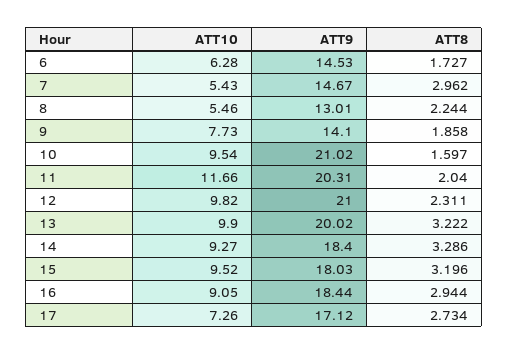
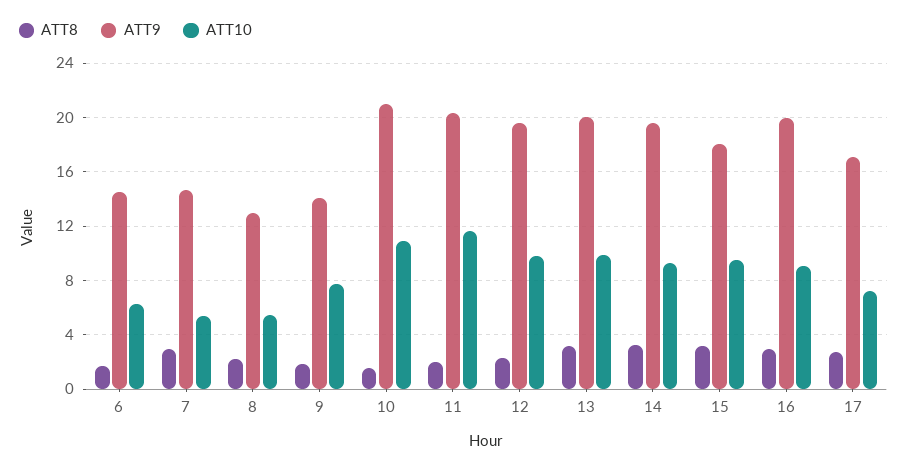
ATT10, 10: 9.54 -> 11
ATT9, 12: 21 -> 19.5
ATT9, 14: 18.4 -> 19.5
ATT9, 16: 18.44 -> 20

